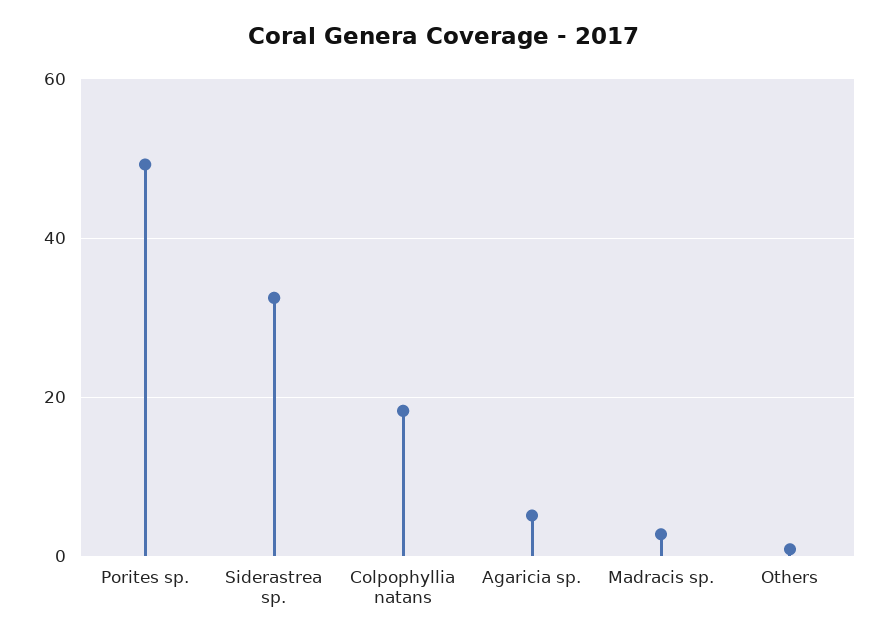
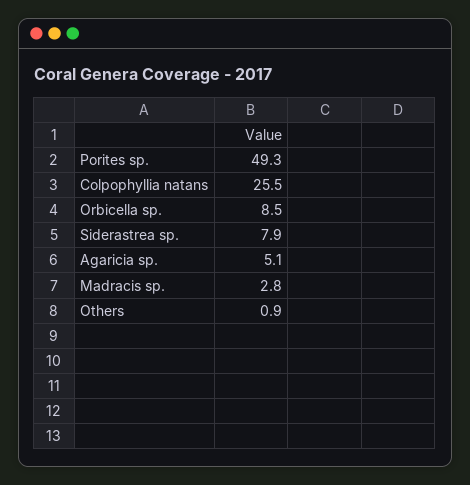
Siderastrea sp.: 32 -> 7.9
Colpophyllia natans: 18 -> 25.5
Orbicella sp.: none -> 8.5

